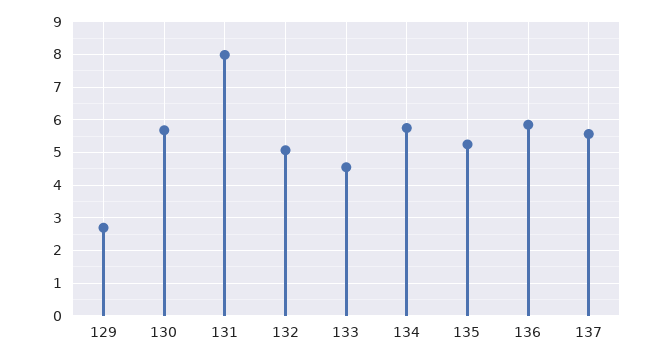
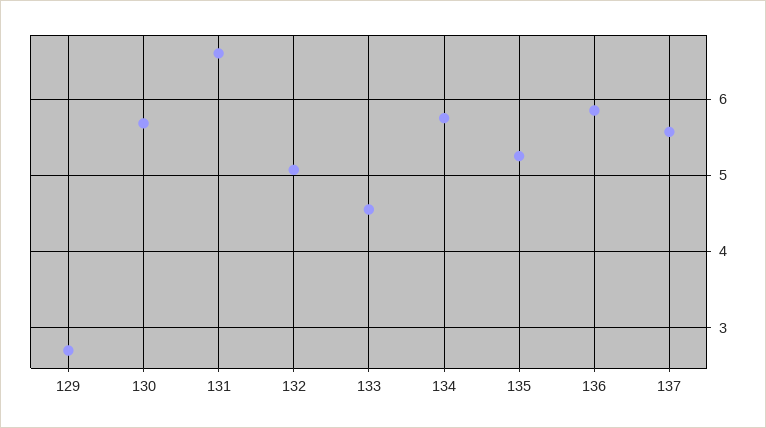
131: 8 -> 6.6

